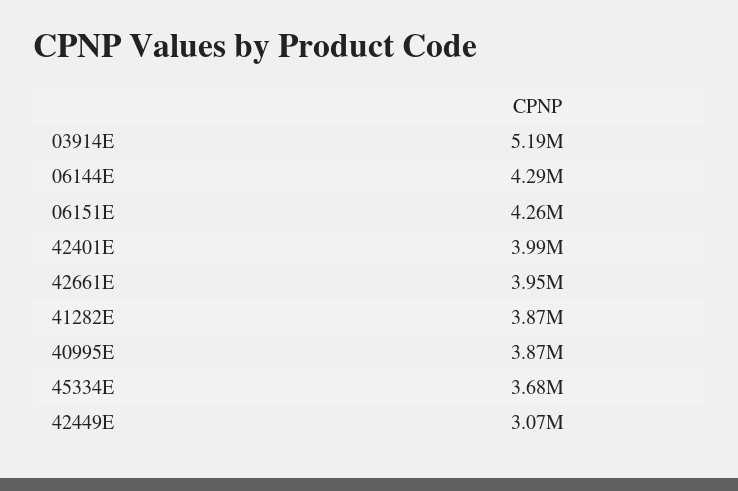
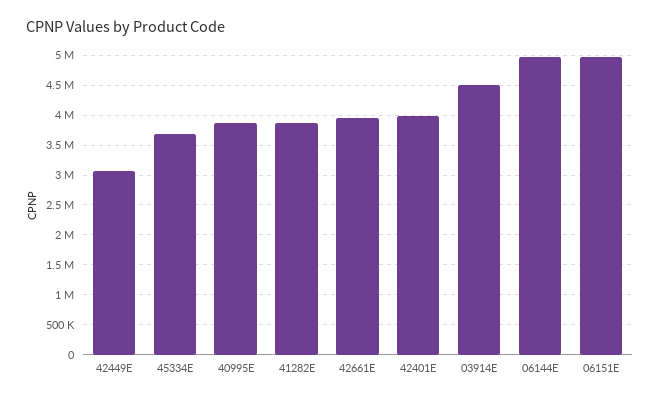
03914E: 5190000 -> 4500000
06144E: 4290000 -> 5000000
06151E: 4260000 -> 5000000

